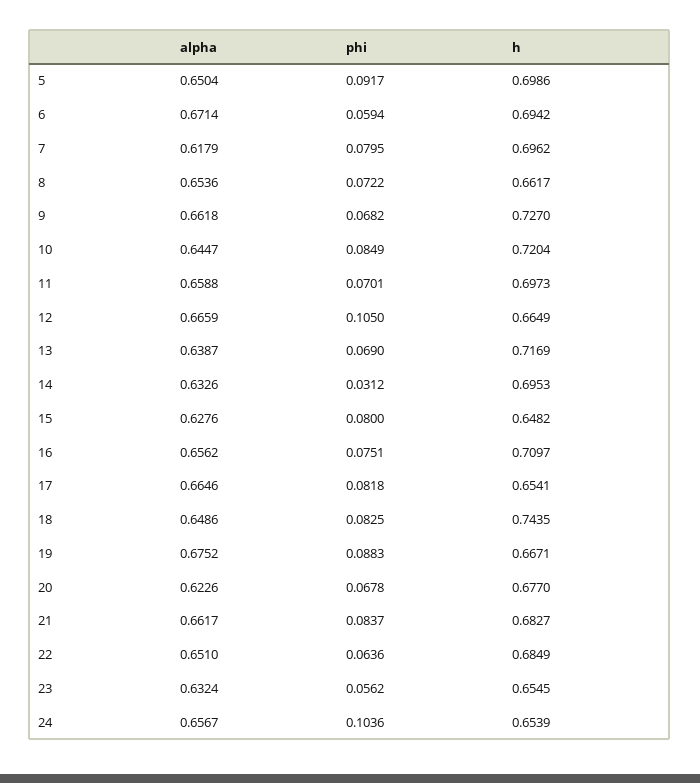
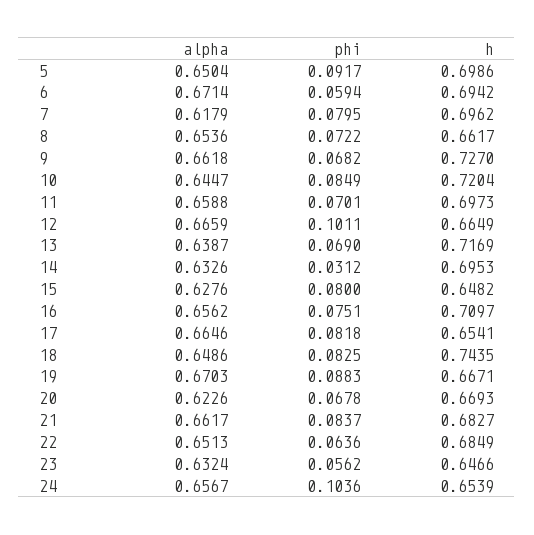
phi, 12: 0.105 -> 0.1011
alpha, 19: 0.6752 -> 0.6703
h, 20: 0.677 -> 0.6693
alpha, 22: 0.651 -> 0.6513
h, 23: 0.6545 -> 0.6466

